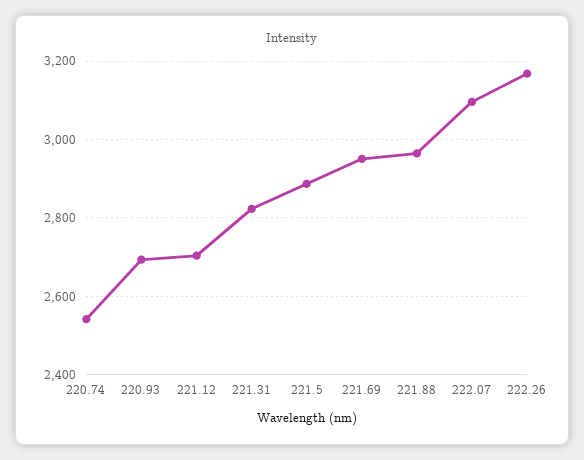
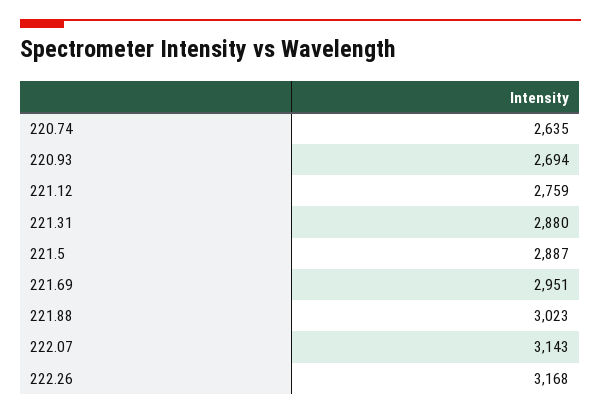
220.74: 2540 -> 2635
221.12: 2700 -> 2759
221.31: 2820 -> 2880
221.88: 2960 -> 3023
222.07: 3100 -> 3143

